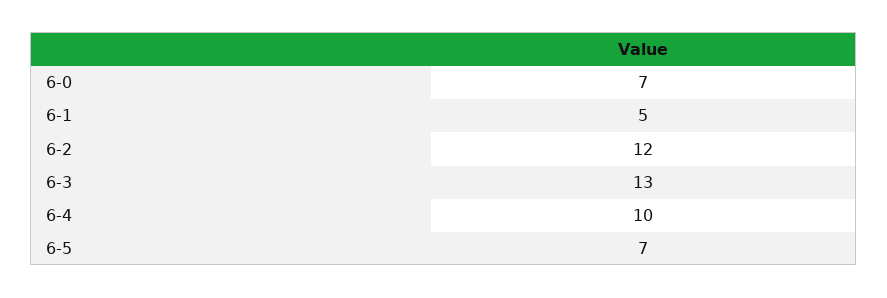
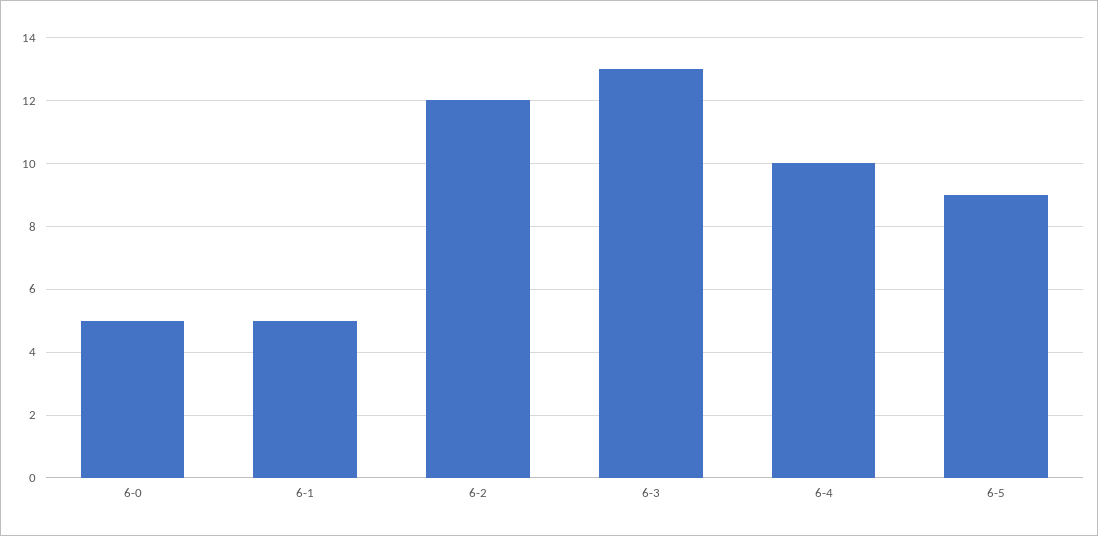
6-0: 7 -> 5
6-5: 7 -> 9

